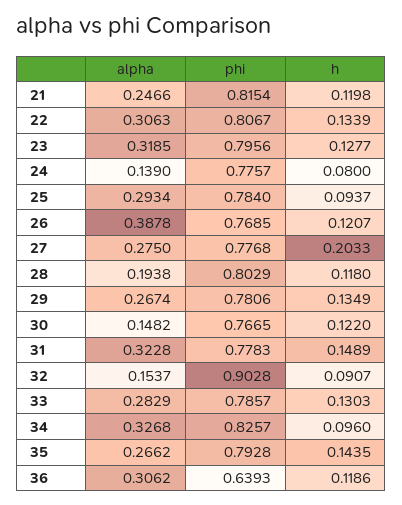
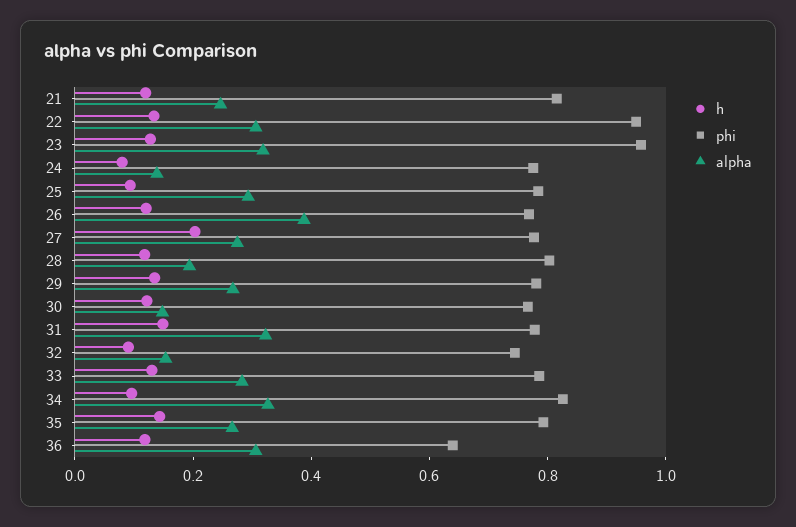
phi, 22: 0.8067 -> 0.95
phi, 23: 0.7956 -> 0.95
phi, 32: 0.9028 -> 0.75

